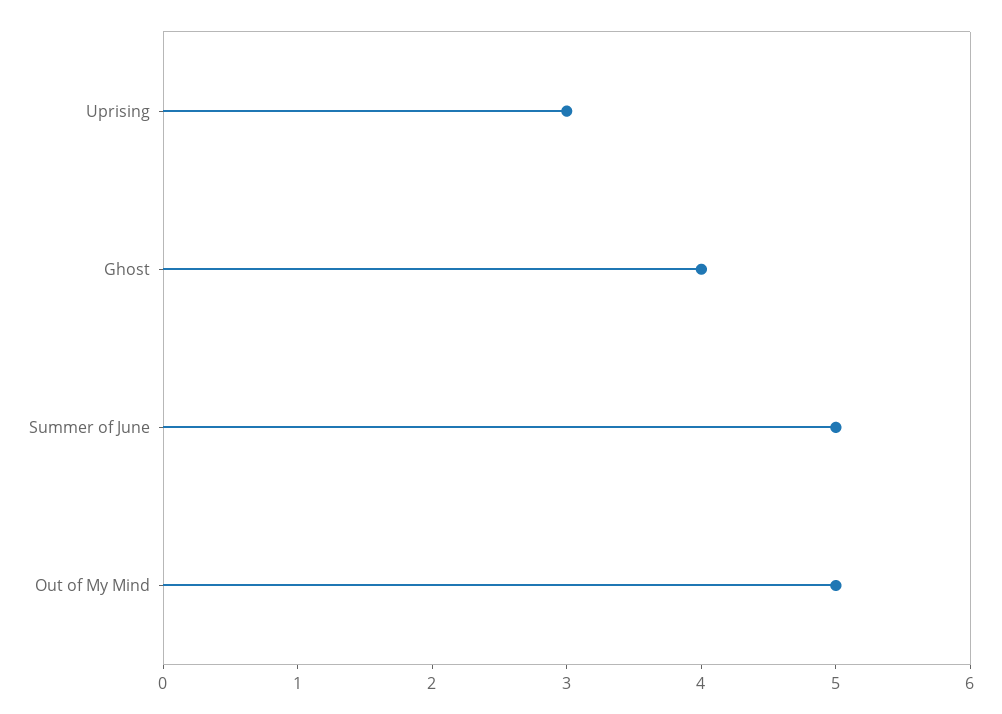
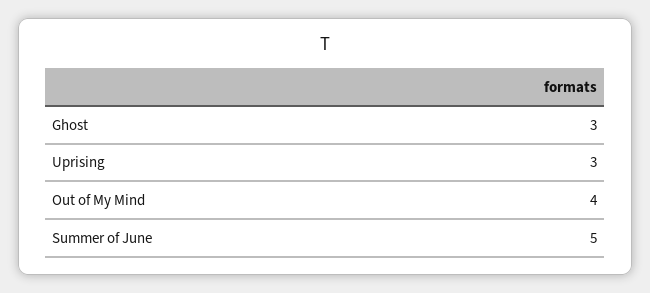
Ghost: 4 -> 3
Out of My Mind: 5 -> 4

